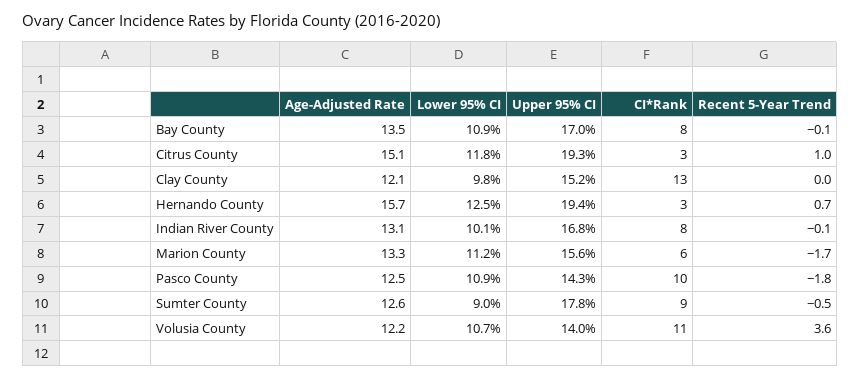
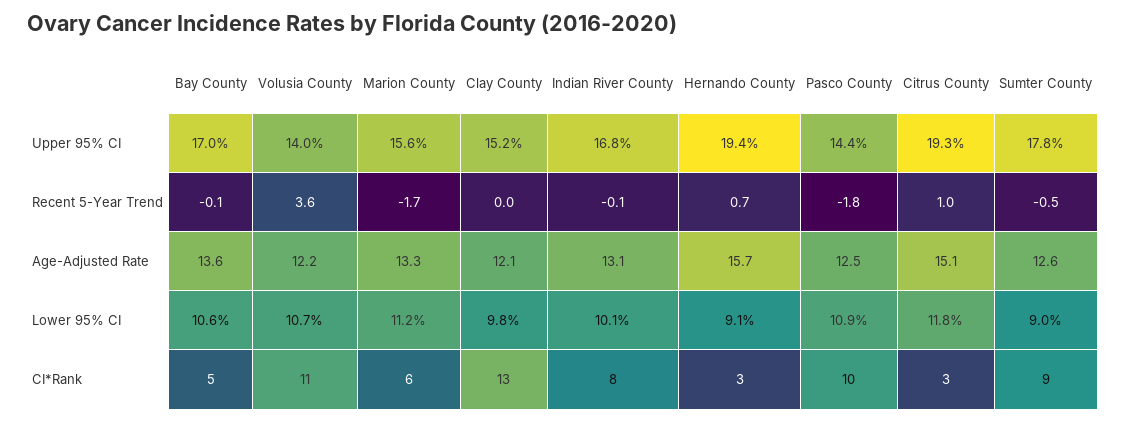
Age-Adjusted Rate, Bay County: 13.5 -> 13.6
Lower 95% CI, Bay County: 10.9 -> 10.6
CI*Rank, Bay County: 8 -> 5
Lower 95% CI, Hernando County: 12.5 -> 9.1
Upper 95% CI, Pasco County: 14.3 -> 14.4

